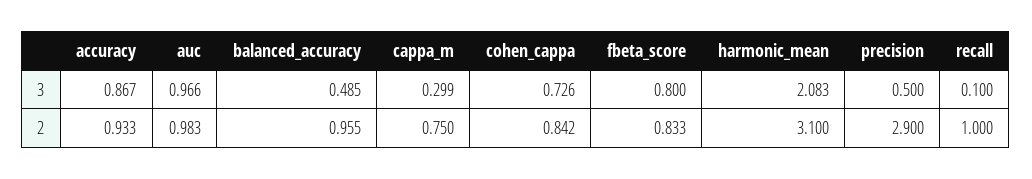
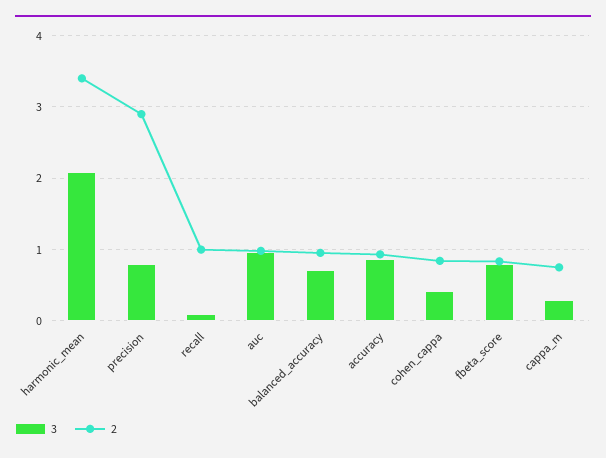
3, balanced_accuracy: 0.485 -> 0.7
3, cohen_cappa: 0.726 -> 0.4
3, precision: 0.5 -> 0.8
2, harmonic_mean: 3.1 -> 3.4

